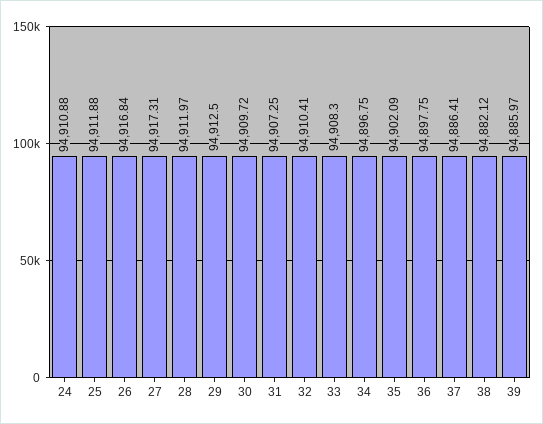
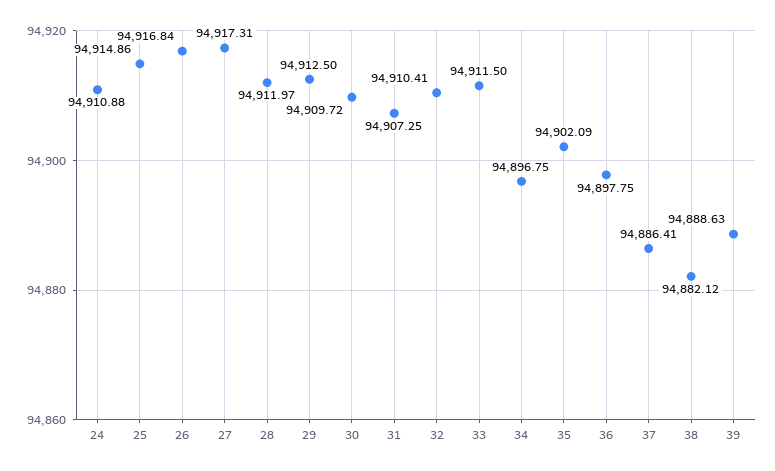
25: 94911.88 -> 94914.86
33: 94908.3 -> 94911.5
39: 94885.97 -> 94888.63

